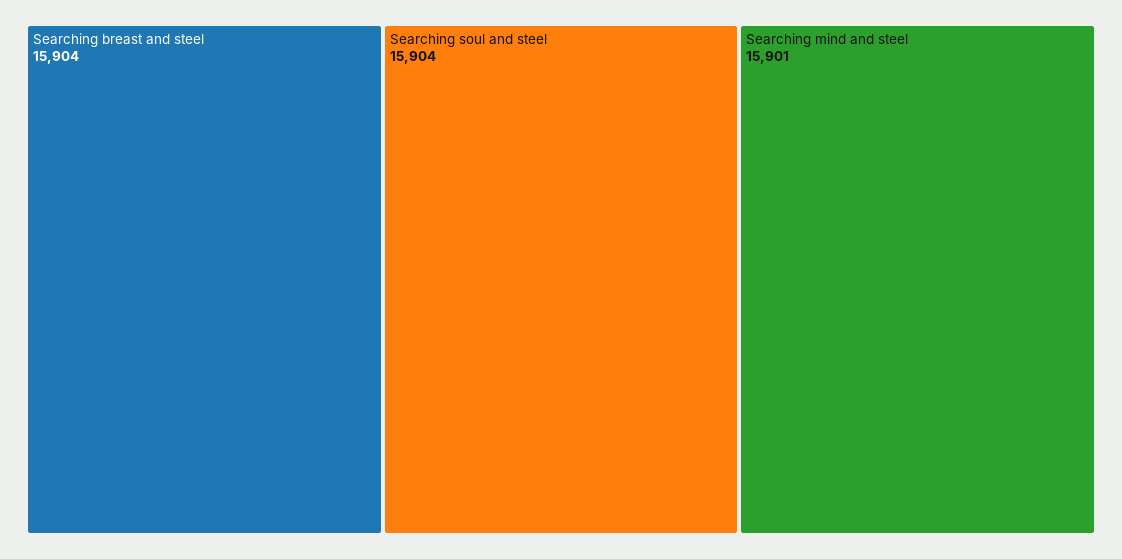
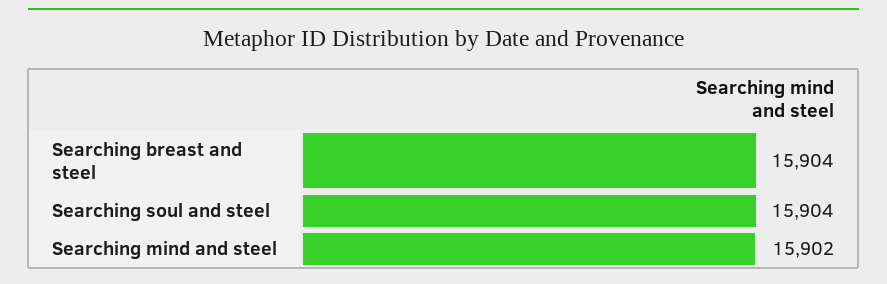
Searching mind and steel: 15901 -> 15902

